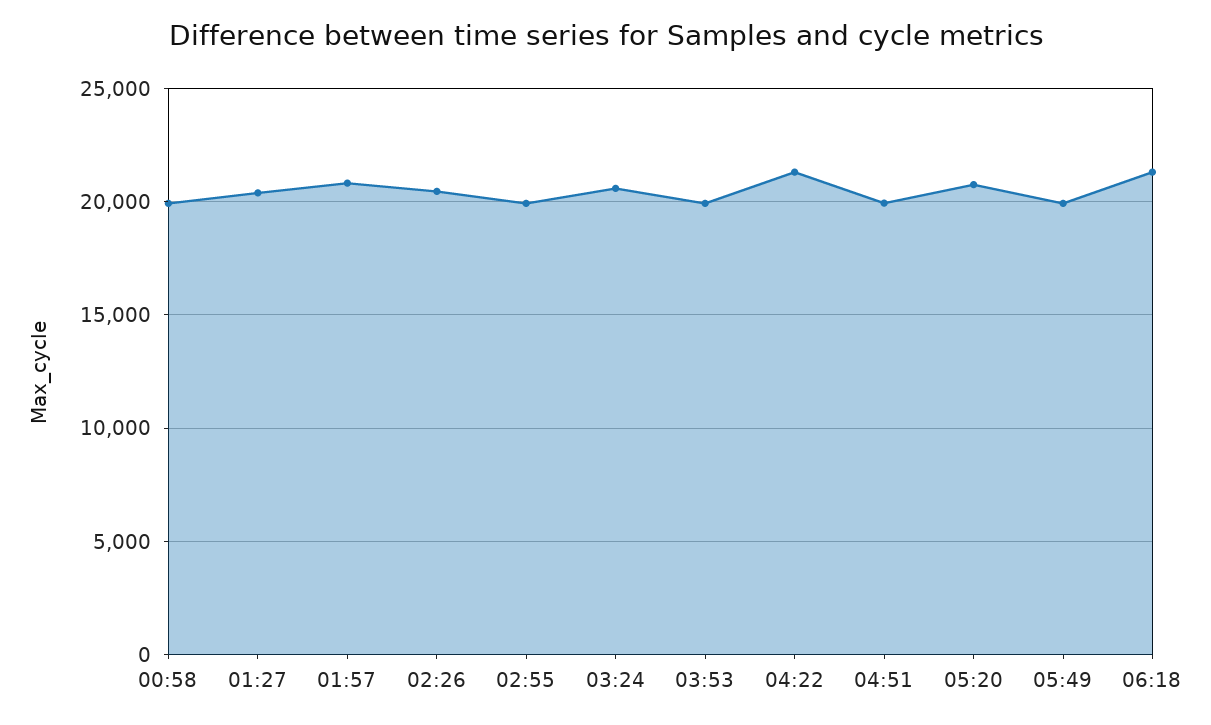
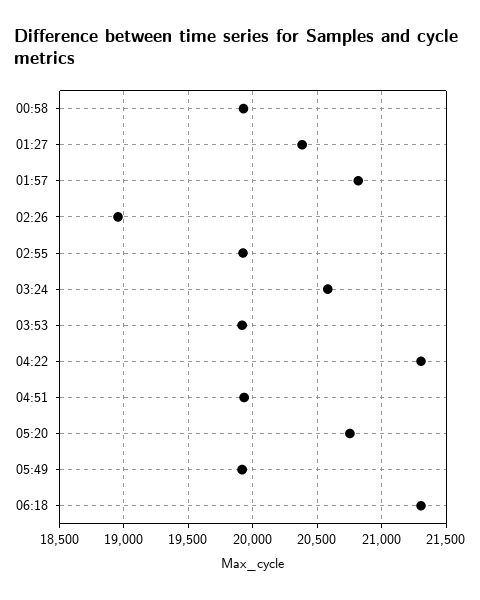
02:26: 20500 -> 18950

